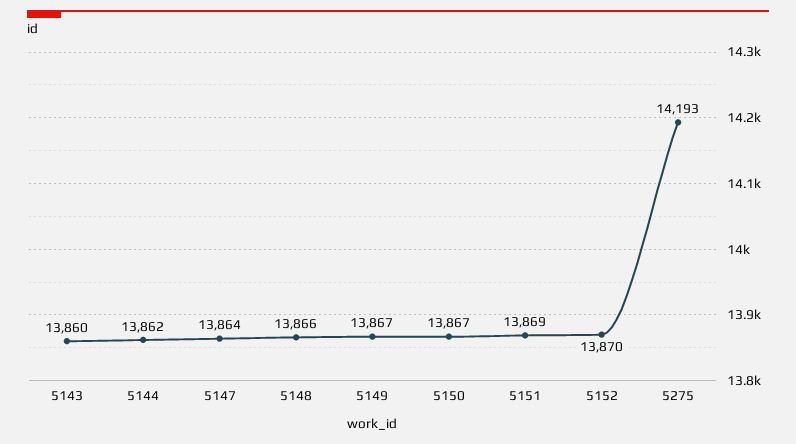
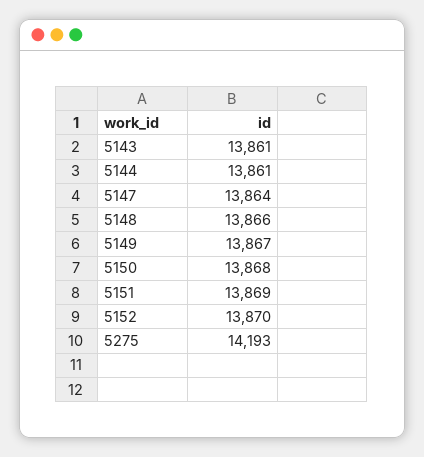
5143: 13860 -> 13861
5144: 13862 -> 13861
5150: 13867 -> 13868

